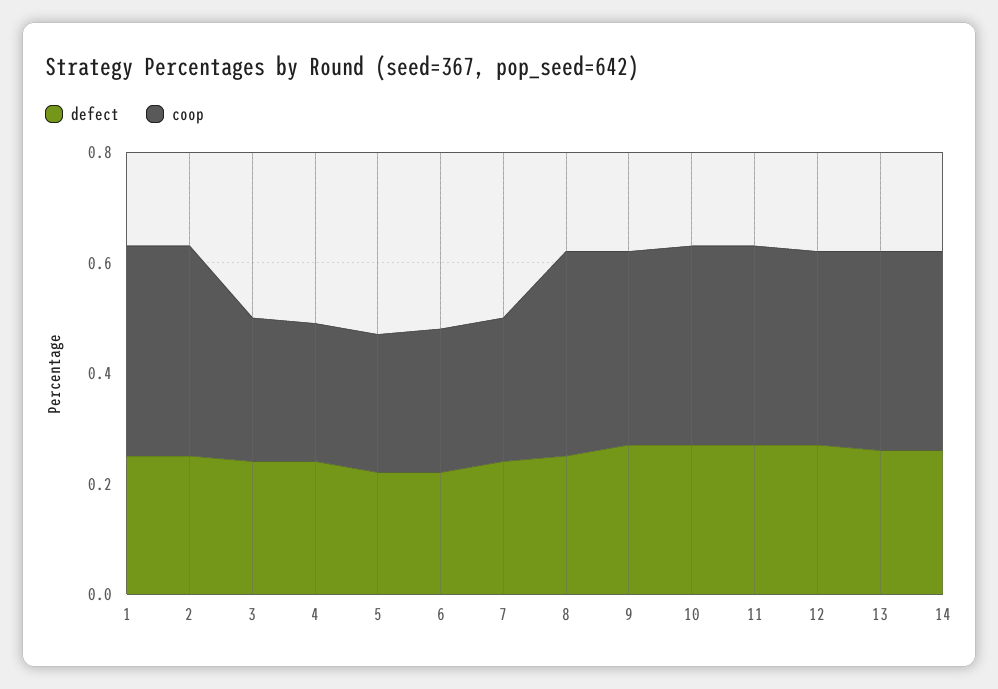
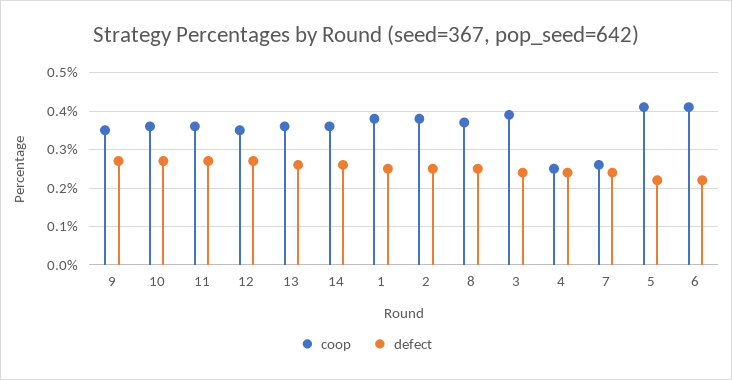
coop, 3: 0.25 -> 0.4
coop, 5: 0.25 -> 0.4
coop, 6: 0.25 -> 0.4

